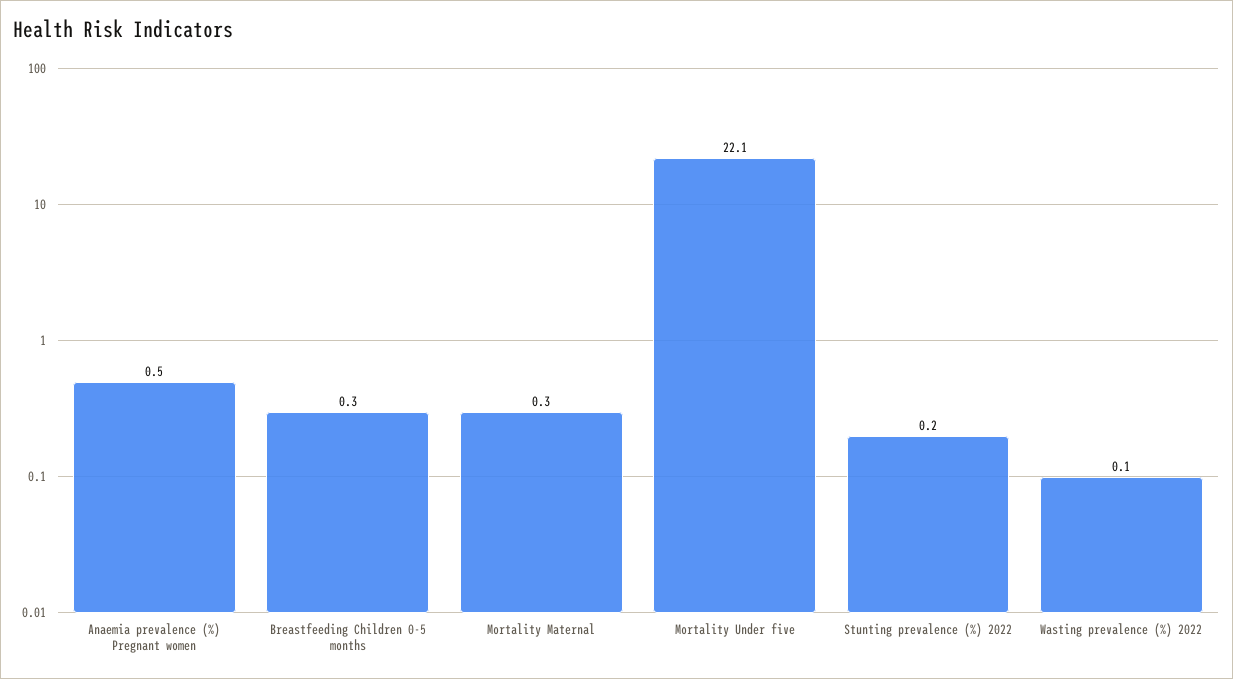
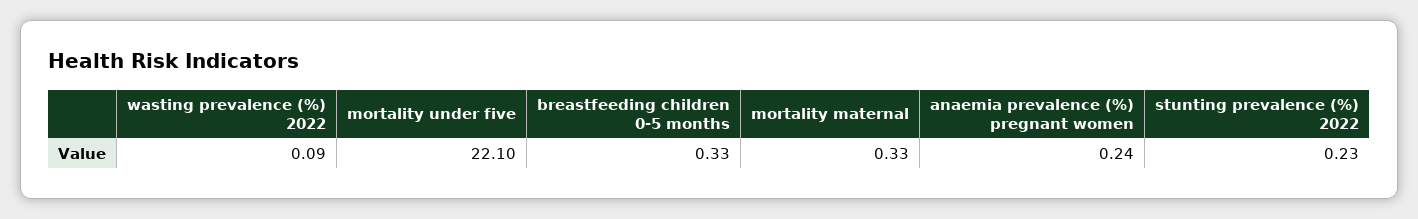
Anaemia prevalence (%) Pregnant women: 0.5 -> 0.24

